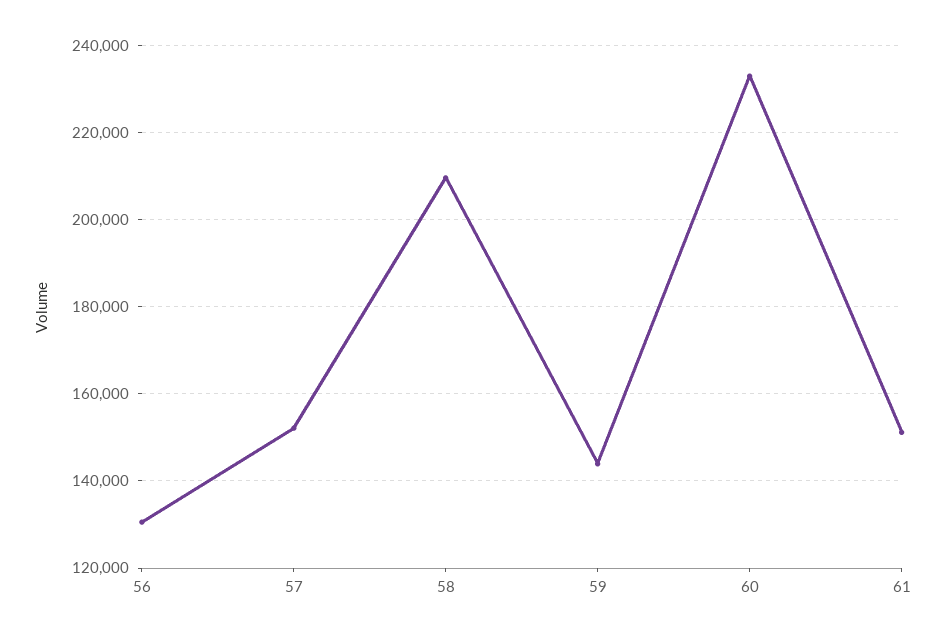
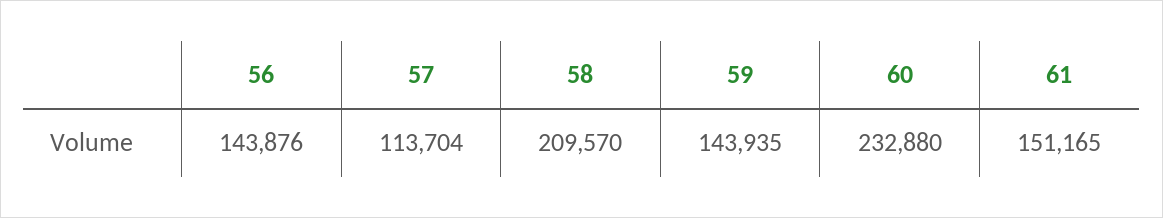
56: 130000 -> 143876
57: 152000 -> 113704

